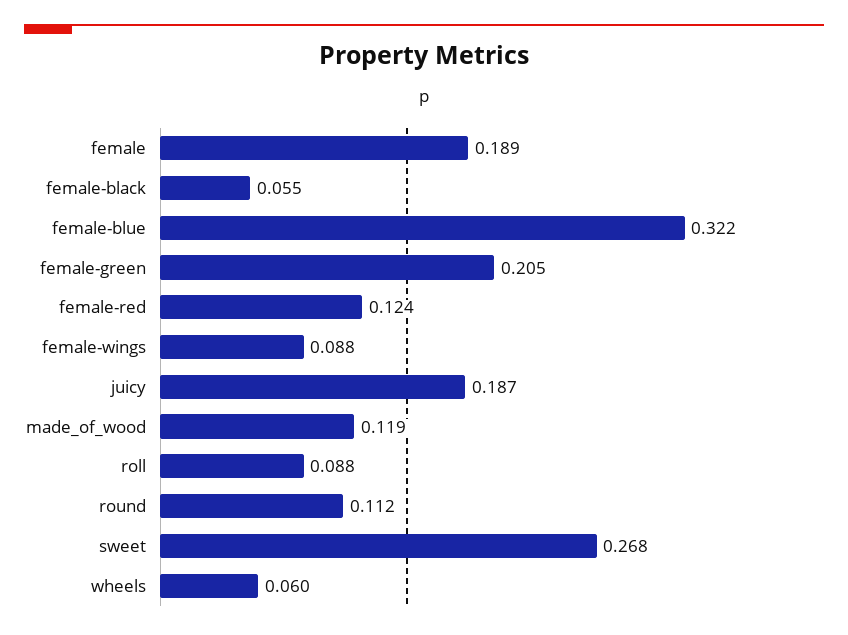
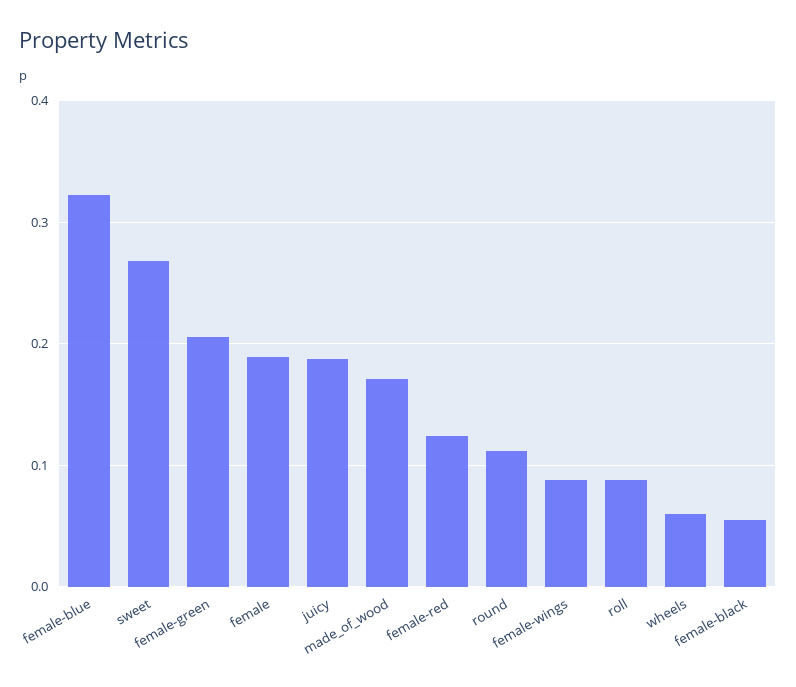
made_of_wood: 0.119 -> 0.17

